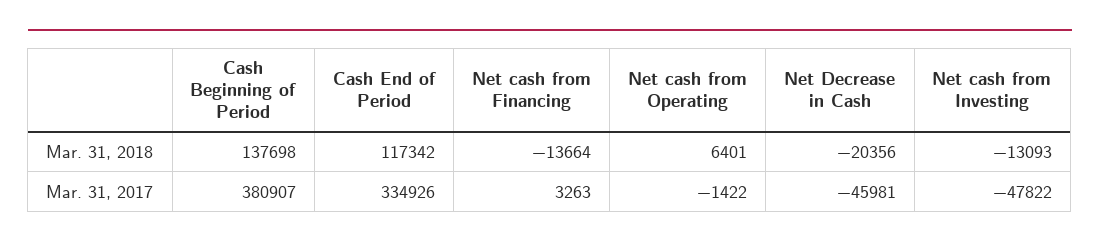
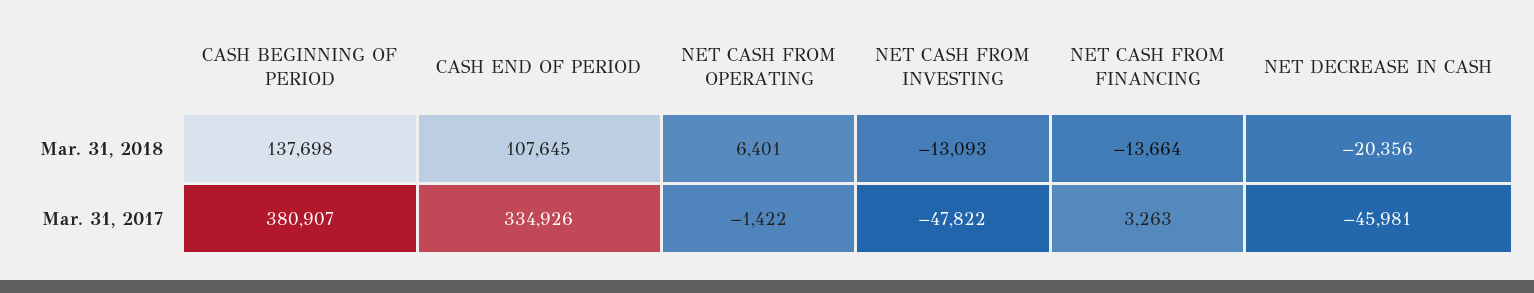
Cash End of Period, Mar. 31, 2018: 117342 -> 107645

